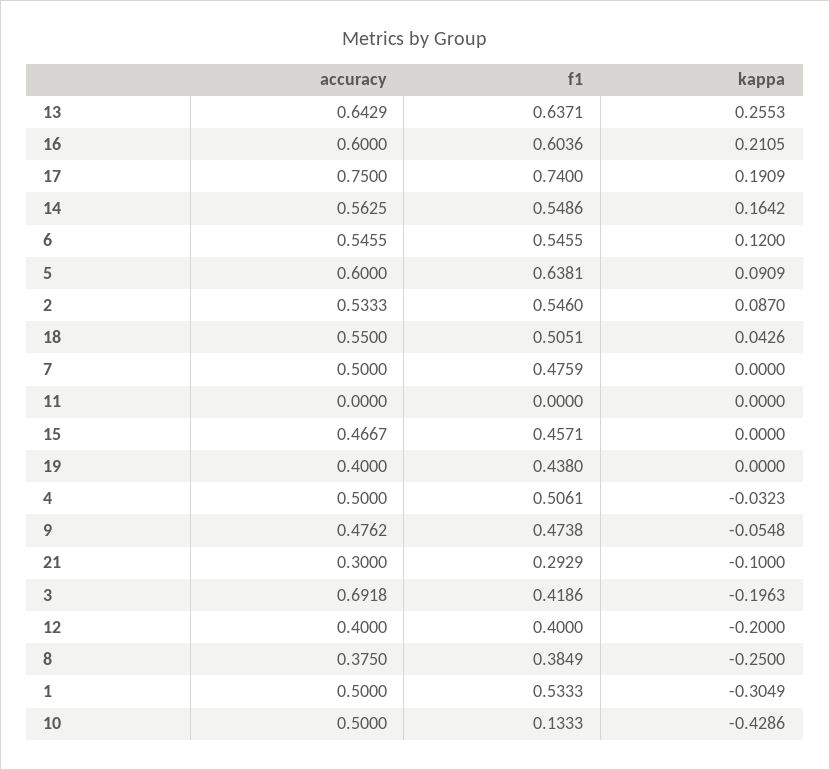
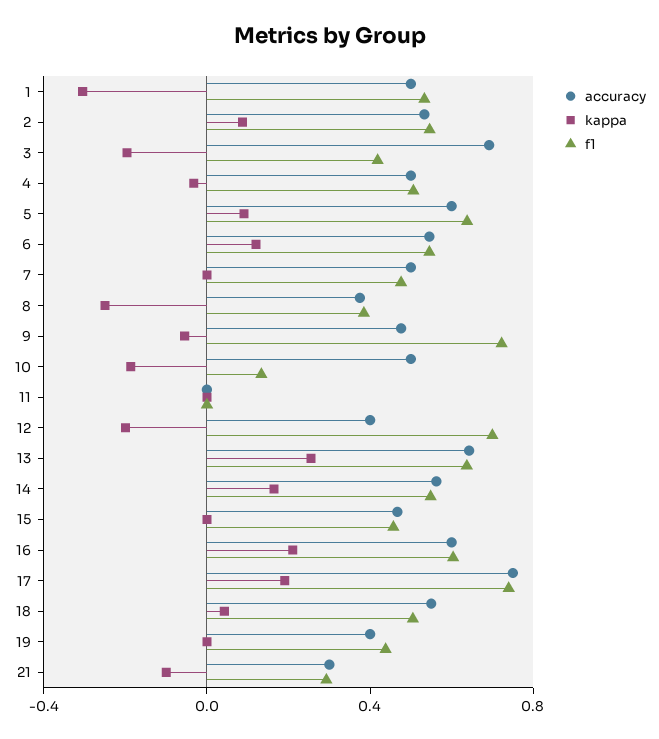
f1, 9: 0.4738 -> 0.7
f1, 12: 0.4 -> 0.7
kappa, 10: -0.4286 -> -0.2

